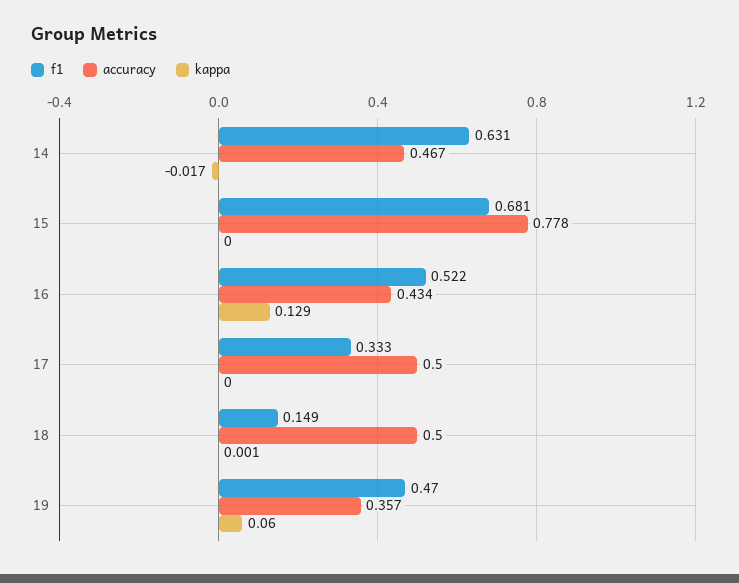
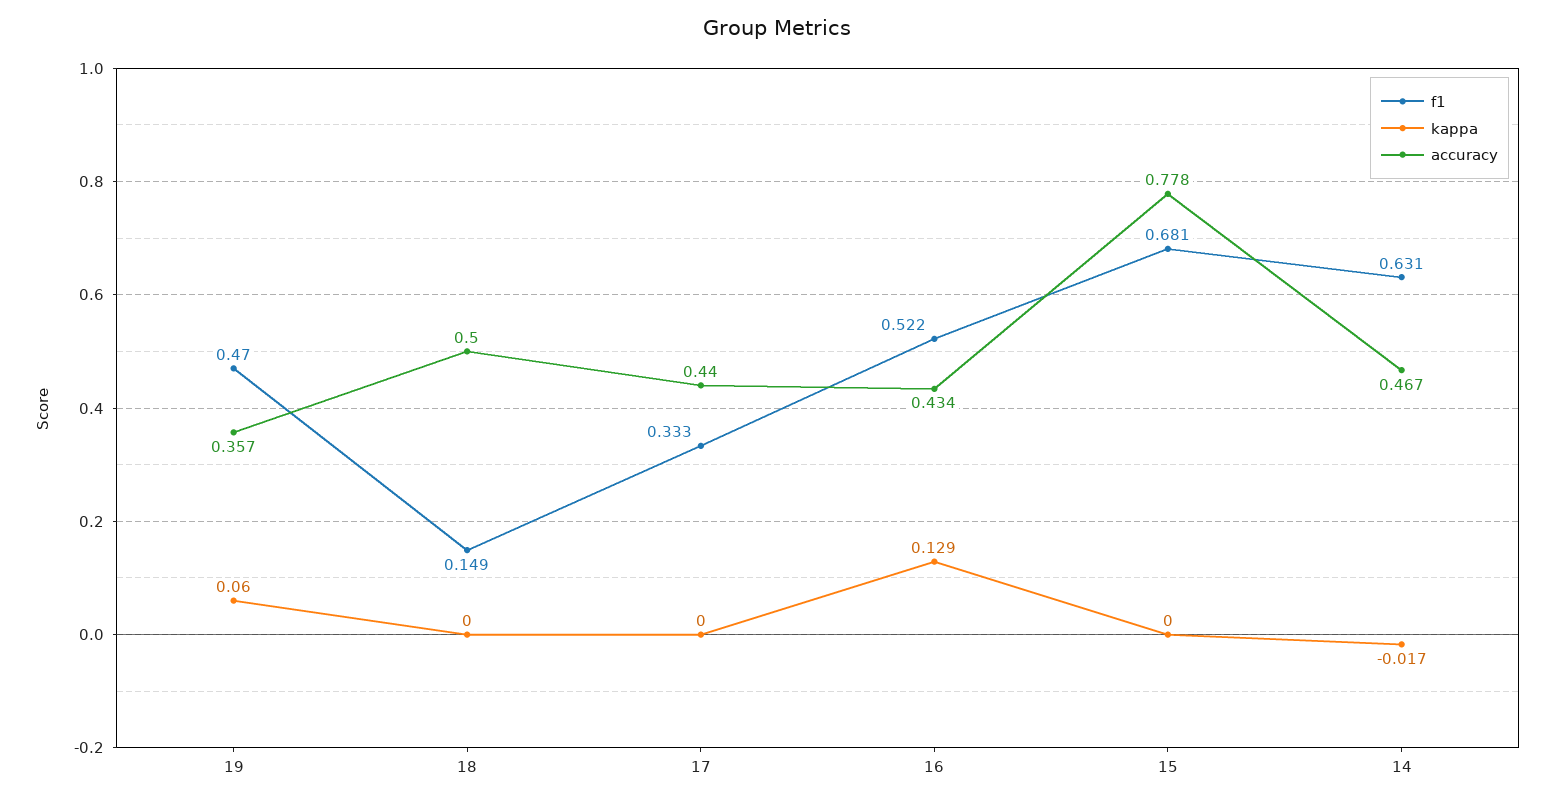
accuracy, 17: 0.5 -> 0.44
kappa, 18: 0.001 -> 0

